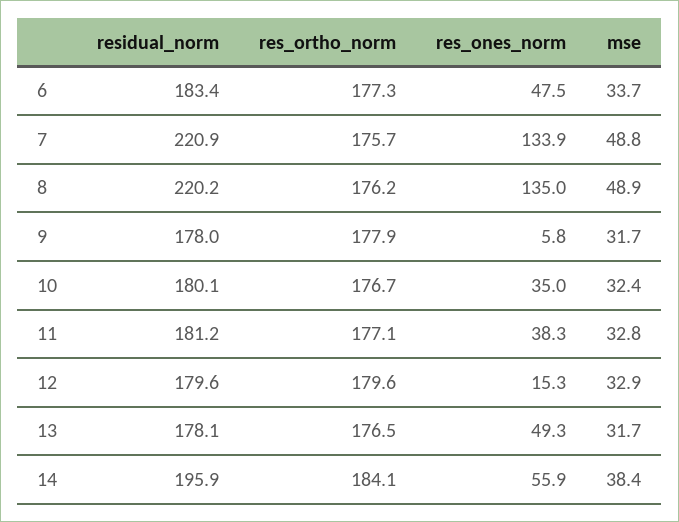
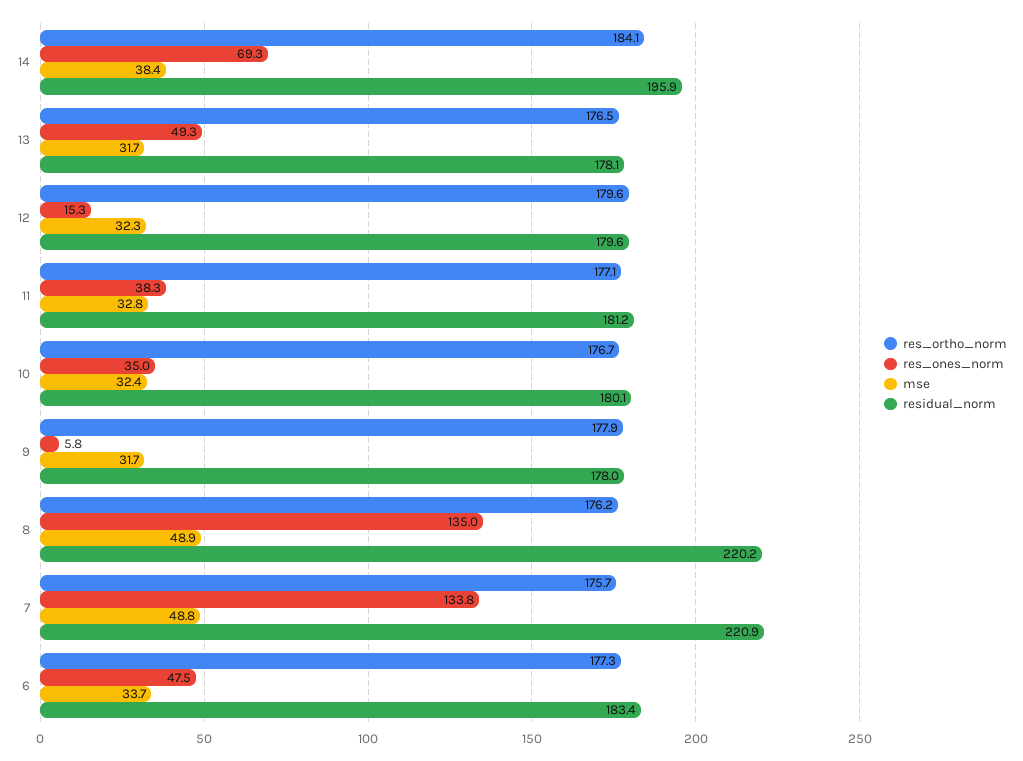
res_ones_norm, 7: 133.9 -> 133.8
mse, 12: 32.9 -> 32.3
res_ones_norm, 14: 55.9 -> 69.3

